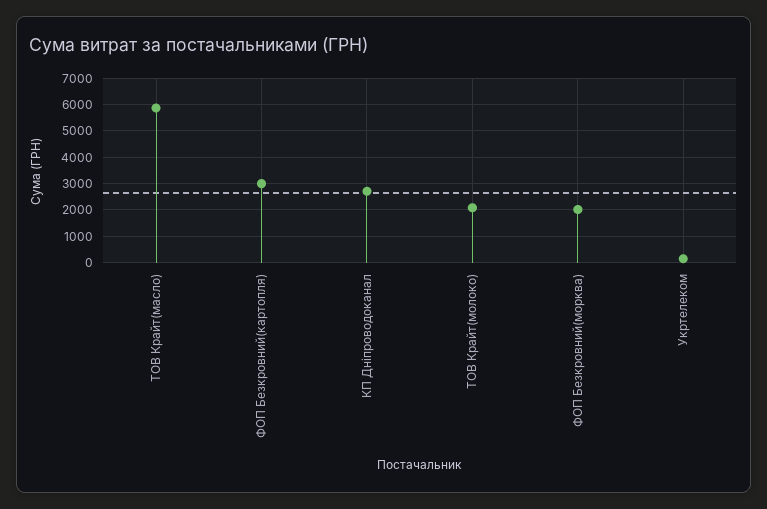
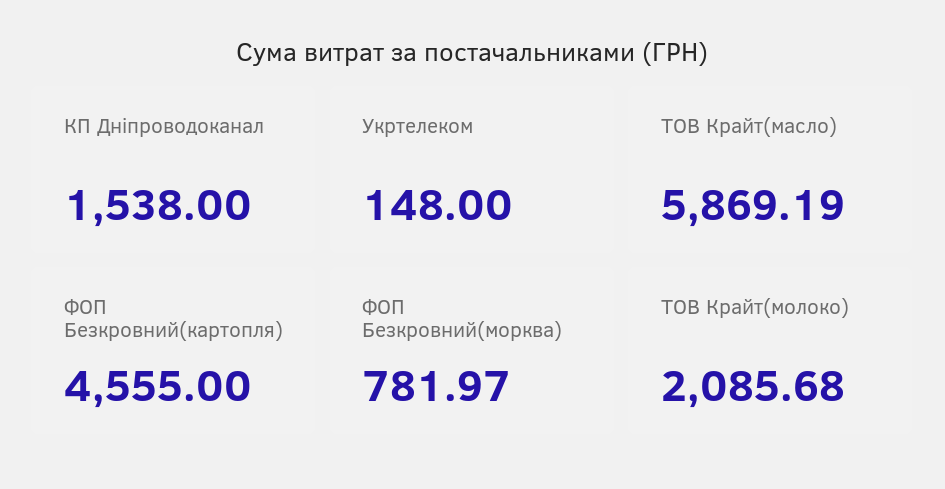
ФОП Безкровний(картопля): 3000 -> 4555
КП Дніпроводоканал: 2750 -> 1538
ФОП Безкровний(морква): 2000 -> 781.97

